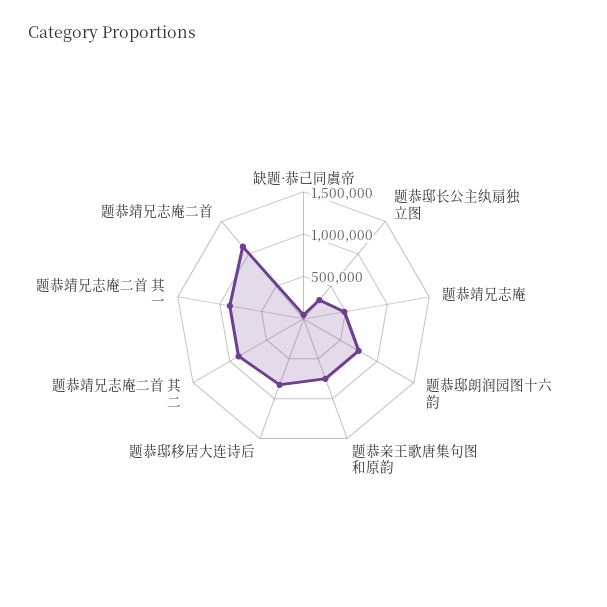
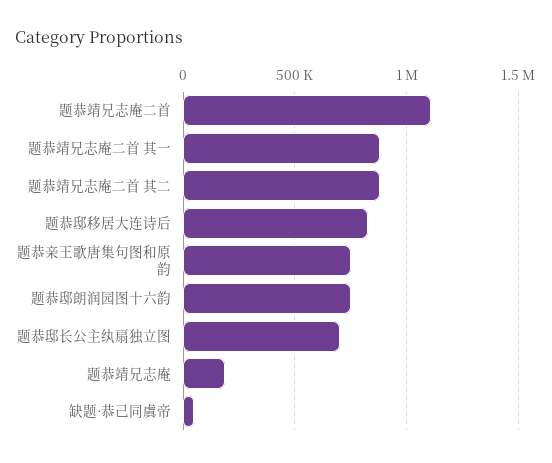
题恭邸长公主纨扇独立图: 300000 -> 700000
题恭靖兄志庵: 500000 -> 200000

